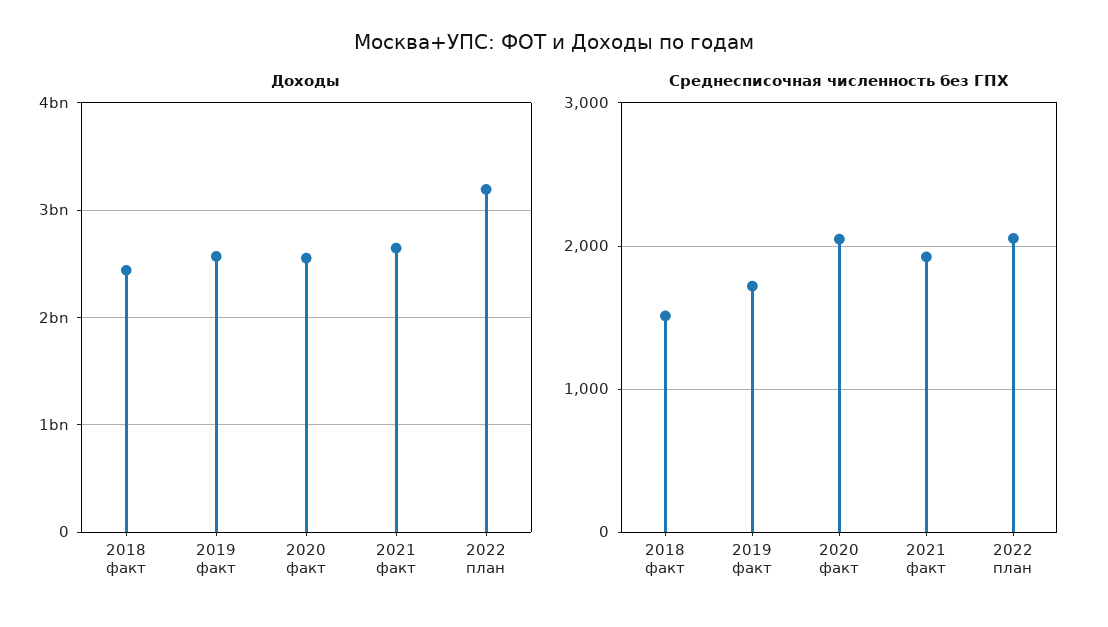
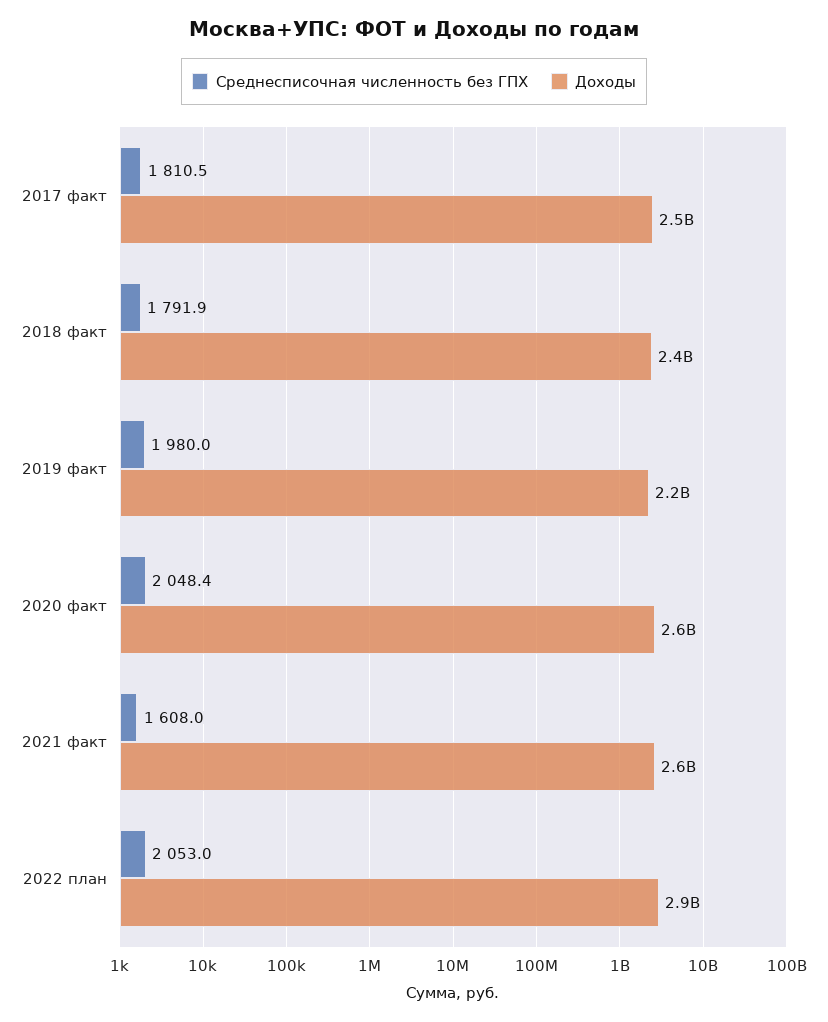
Доходы, 2019 факт: 2600000000 -> 2200000000
Доходы, 2022 план: 3200000000 -> 2900000000
Среднесписочная численность без ГПХ, 2018 факт: 1500 -> 1791.9
Среднесписочная численность без ГПХ, 2019 факт: 1700 -> 1980
Среднесписочная численность без ГПХ, 2021 факт: 1900 -> 1608
Среднесписочная численность без ГПХ, 2017 факт: none -> 1810.5
Доходы, 2017 факт: none -> 2500000000

